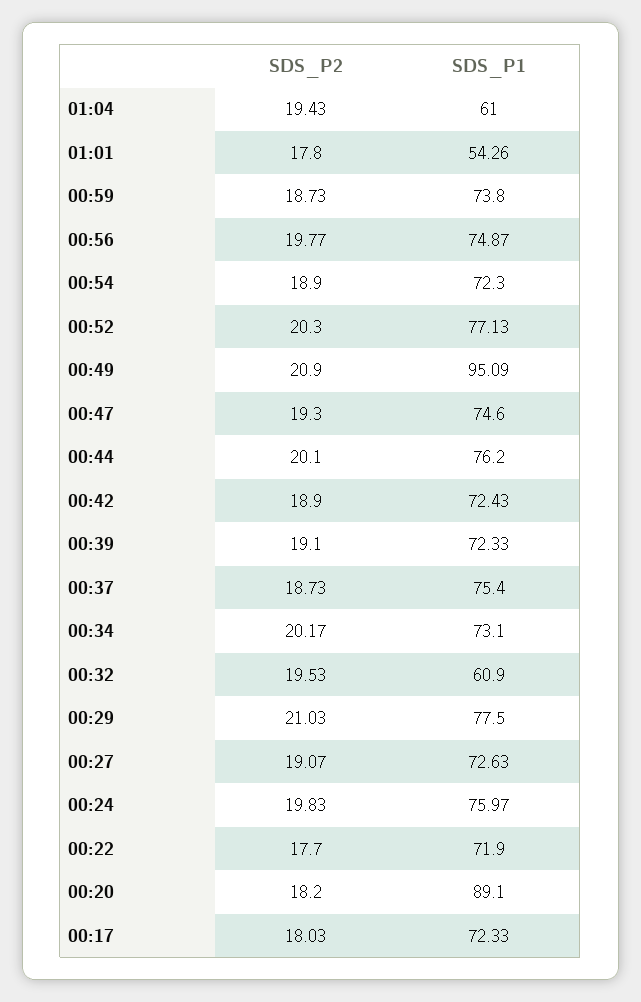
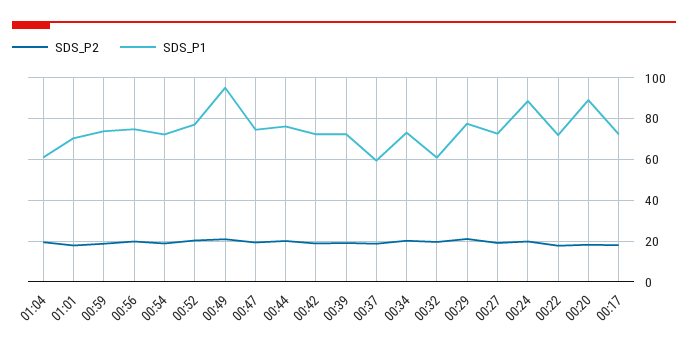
SDS_P1, 01:01: 54.26 -> 70
SDS_P1, 00:37: 75.4 -> 60
SDS_P1, 00:24: 75.97 -> 90

